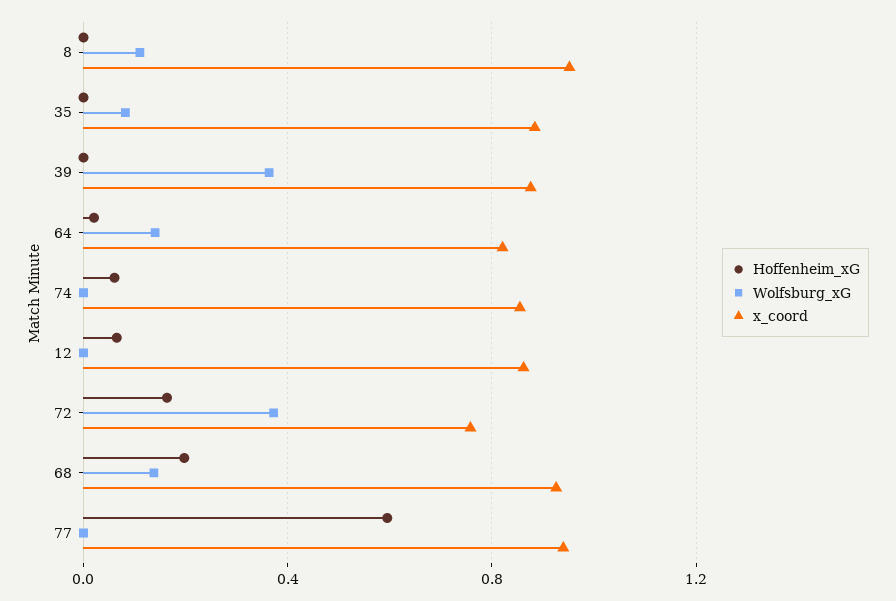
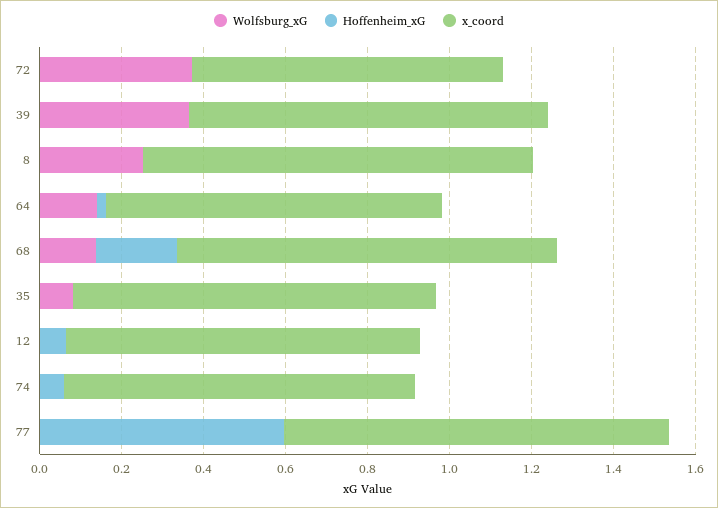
Wolfsburg_xG, 8: 0.1 -> 0.25
Hoffenheim_xG, 72: 0.15 -> 0

